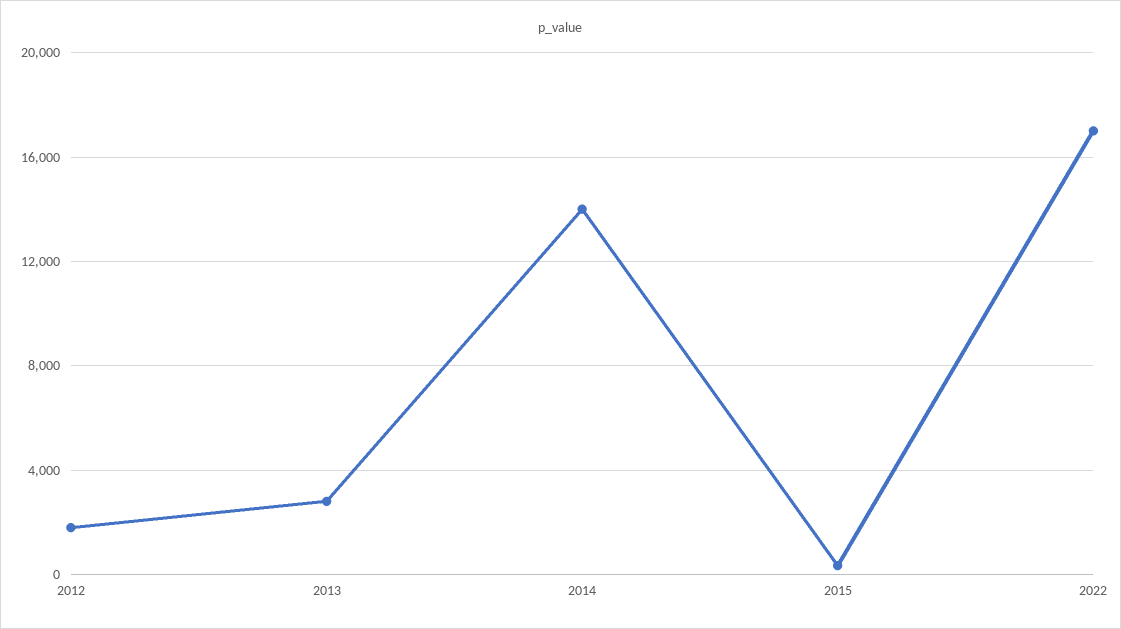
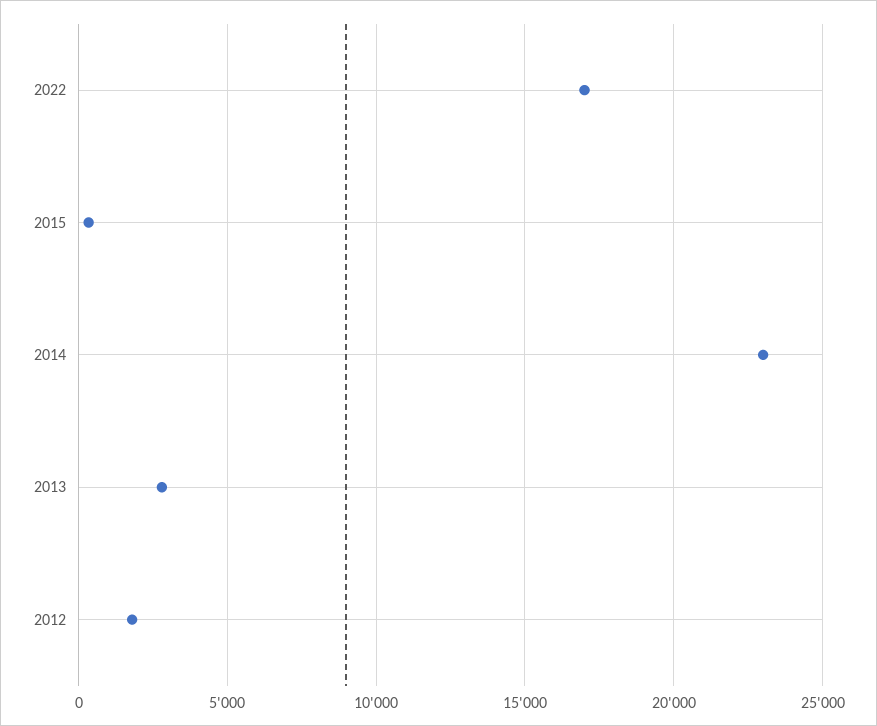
2014: 14000 -> 23000

